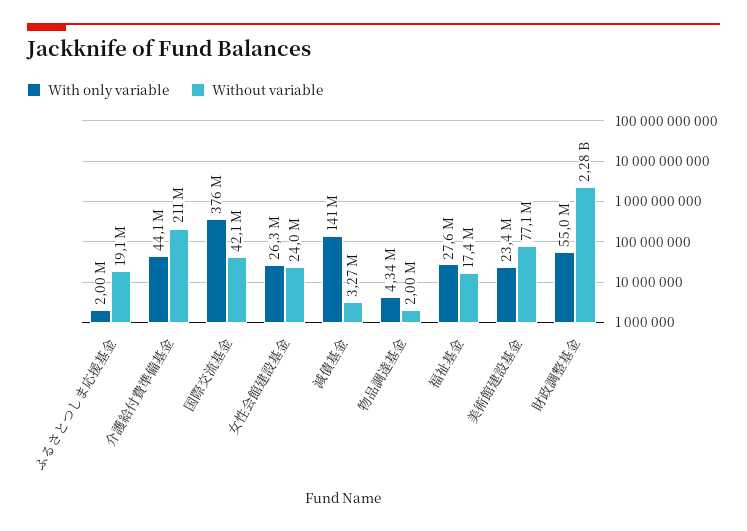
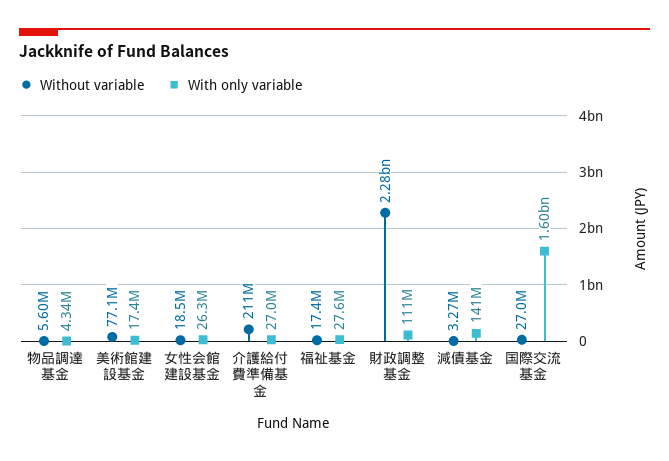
With only variable, ふるさとつしま応援基金: 2000000 -> none
Without variable, ふるさとつしま応援基金: 19100000 -> none
With only variable, 介護給付費準備基金: 44100000 -> 27000000
With only variable, 国際交流基金: 376000000 -> 1600000000
Without variable, 国際交流基金: 42100000 -> 27000000
Without variable, 女性会館建設基金: 24000000 -> 18500000
Without variable, 物品調達基金: 2000000 -> 5600000
With only variable, 美術館建設基金: 23400000 -> 17400000
With only variable, 財政調整基金: 55000000 -> 111000000

